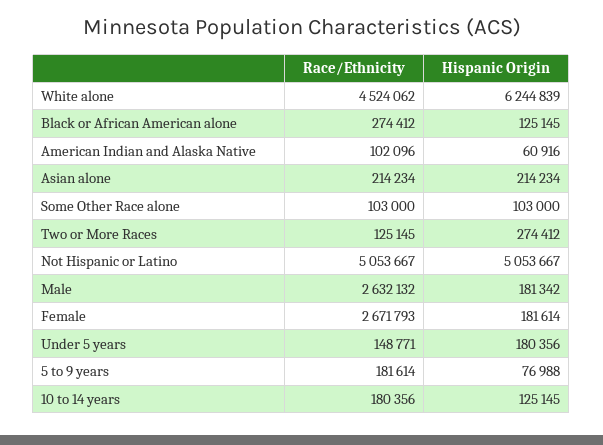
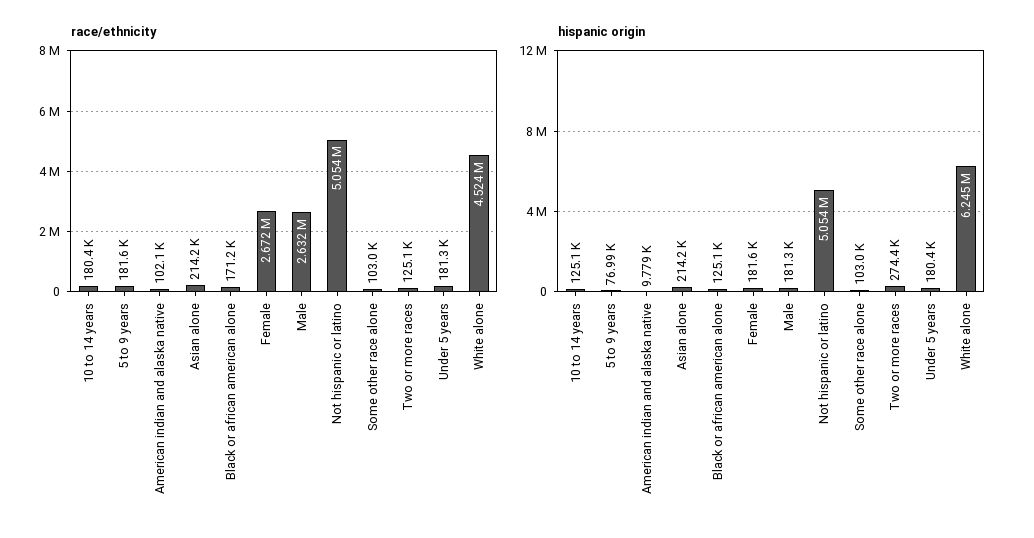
Race/Ethnicity, Black or African American alone: 274412 -> 171200
Hispanic Origin, American Indian and Alaska Native: 60916 -> 9779
Race/Ethnicity, Under 5 years: 148771 -> 181300

